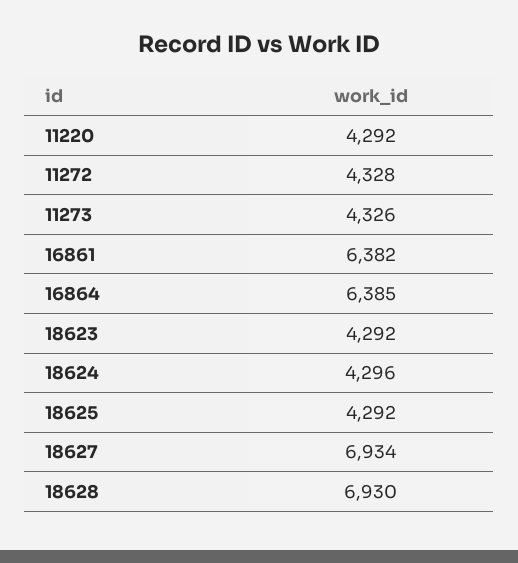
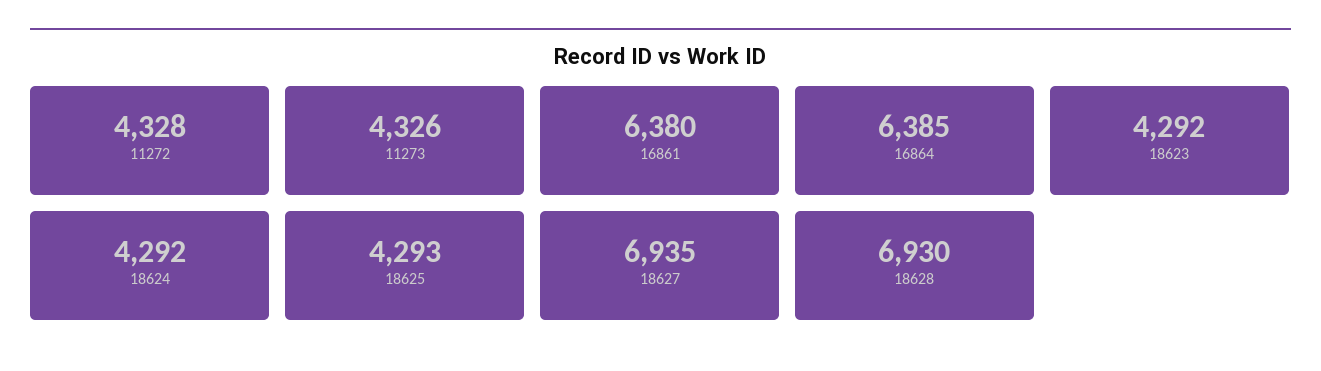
11220: 4292 -> none
16861: 6382 -> 6380
18624: 4296 -> 4292
18625: 4292 -> 4293
18627: 6934 -> 6935

